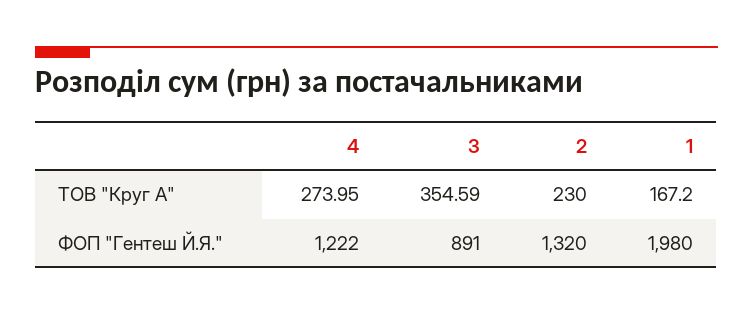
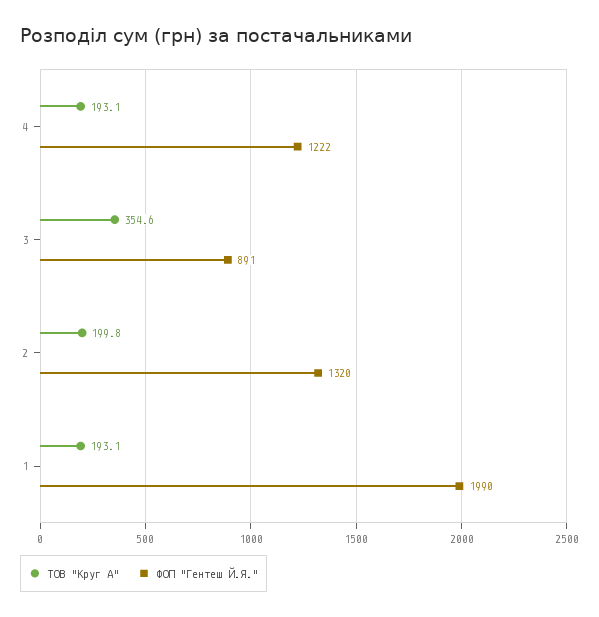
ТОВ "Круг А", 4: 273.95 -> 193.1
ТОВ "Круг А", 2: 230 -> 199.8
ТОВ "Круг А", 1: 167.2 -> 193.1
ФОП "Гентеш Й.Я.", 1: 1980 -> 1990

